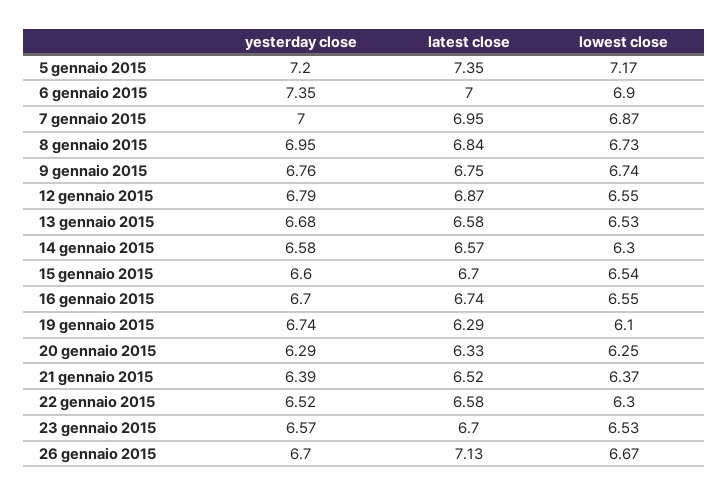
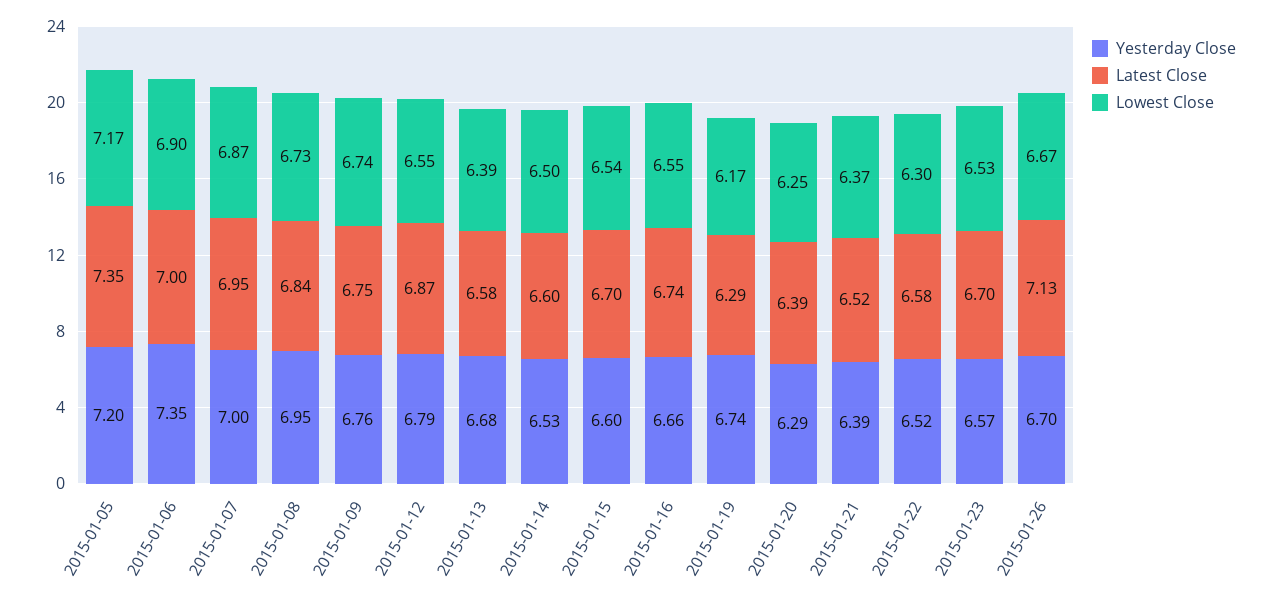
lowest close, 13 gennaio 2015: 6.53 -> 6.39
yesterday close, 14 gennaio 2015: 6.58 -> 6.53
latest close, 14 gennaio 2015: 6.57 -> 6.6
lowest close, 14 gennaio 2015: 6.3 -> 6.5
yesterday close, 16 gennaio 2015: 6.7 -> 6.66
lowest close, 19 gennaio 2015: 6.1 -> 6.17
latest close, 20 gennaio 2015: 6.33 -> 6.39

